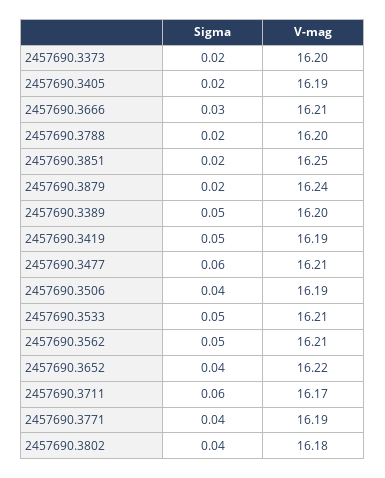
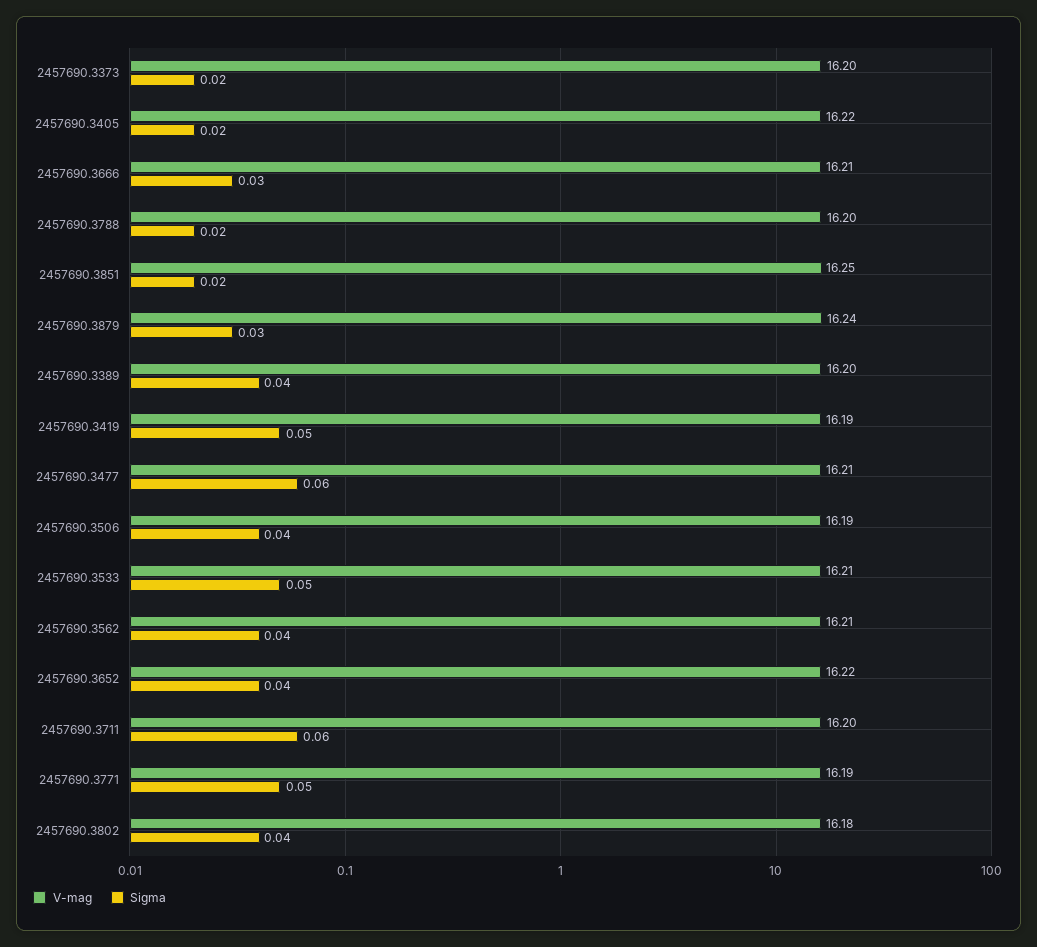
V-mag, 2457690.3405: 16.19 -> 16.22
Sigma, 2457690.3879: 0.02 -> 0.03
Sigma, 2457690.3389: 0.05 -> 0.04
Sigma, 2457690.3562: 0.05 -> 0.04
V-mag, 2457690.3711: 16.17 -> 16.2
Sigma, 2457690.3771: 0.04 -> 0.05

